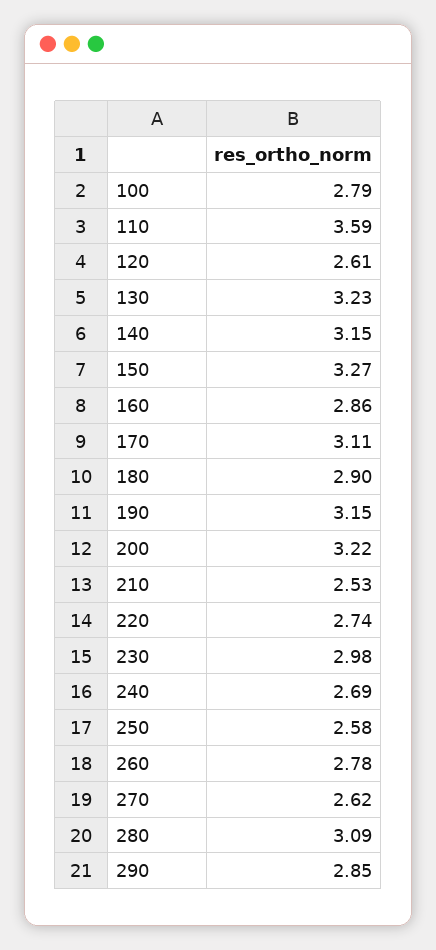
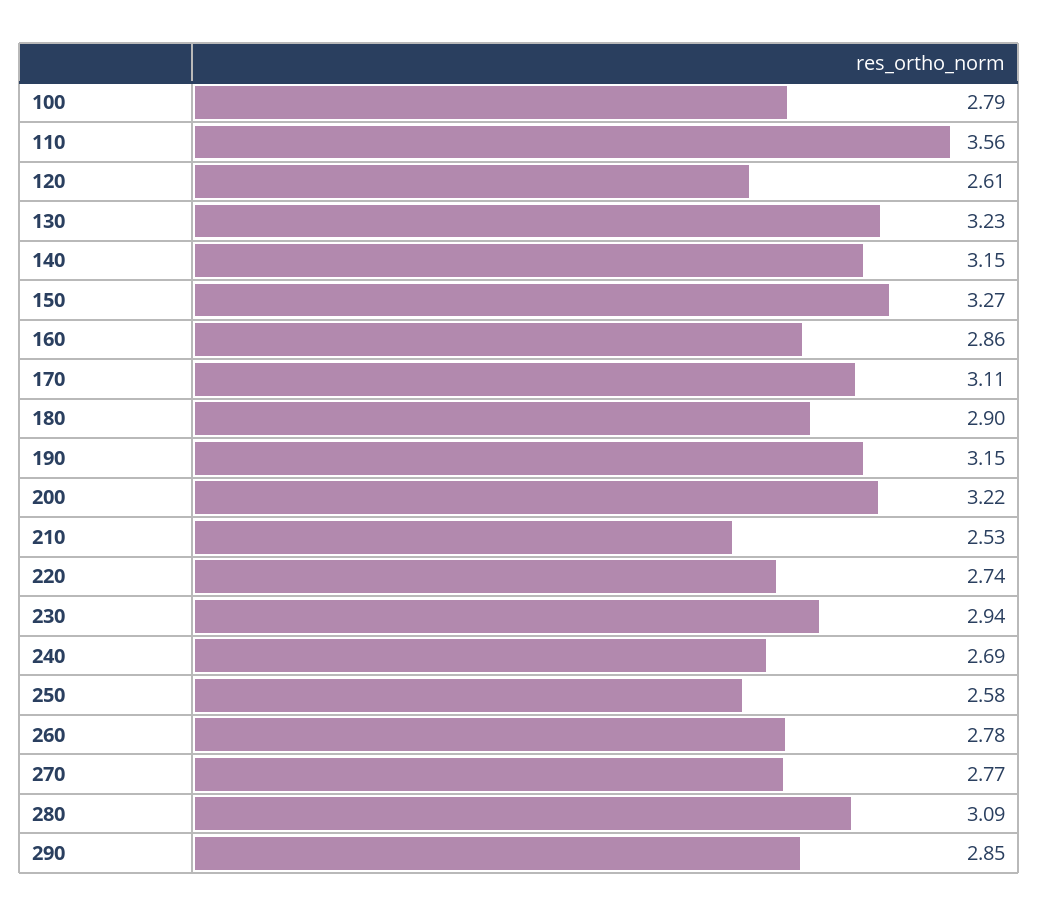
110: 3.59 -> 3.56
230: 2.98 -> 2.94
270: 2.62 -> 2.77

